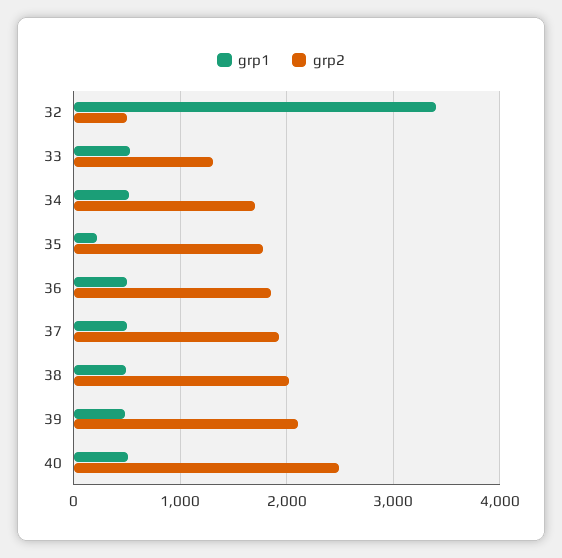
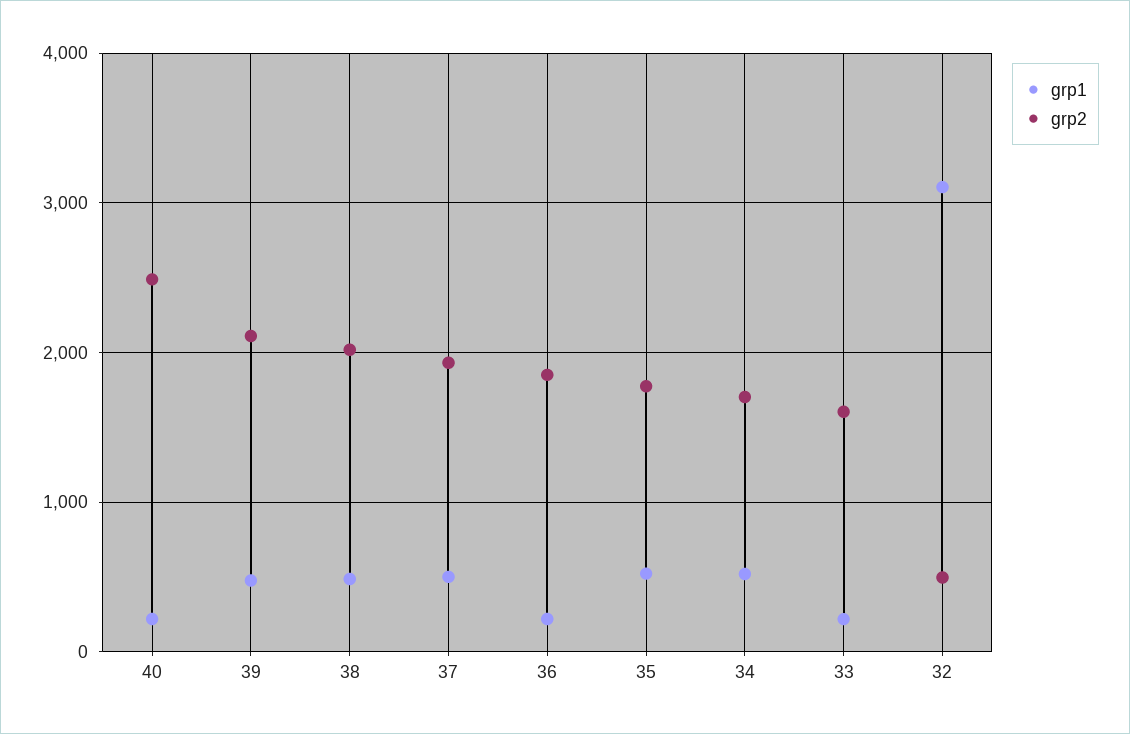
grp1, 32: 3400 -> 3100
grp1, 33: 500 -> 200
grp2, 33: 1300 -> 1600
grp1, 35: 200 -> 500
grp1, 36: 500 -> 200
grp1, 40: 500 -> 200

